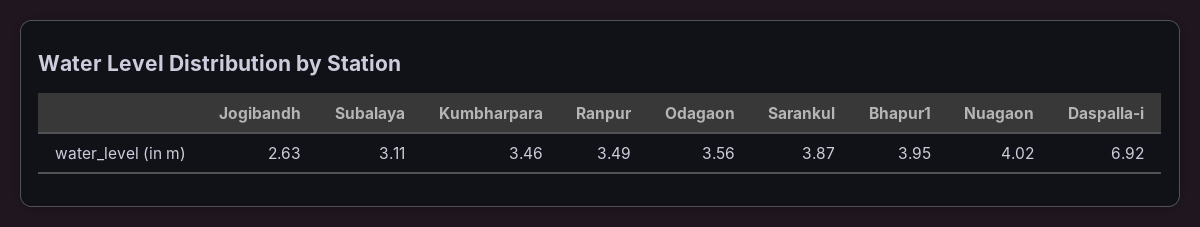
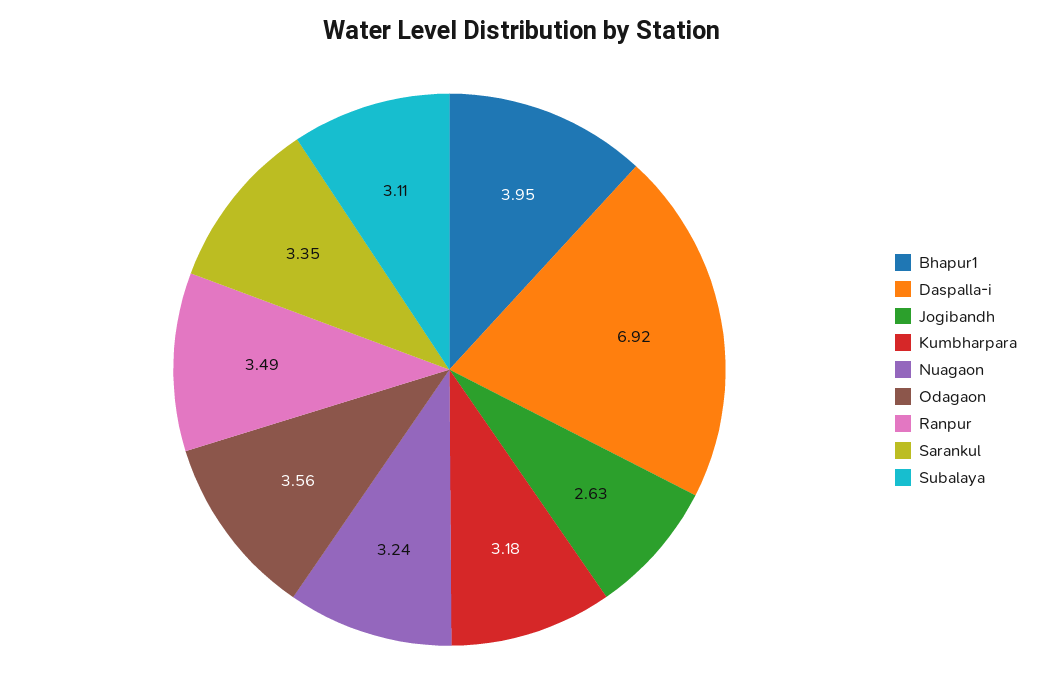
Kumbharpara: 3.46 -> 3.18
Sarankul: 3.87 -> 3.35
Nuagaon: 4.02 -> 3.24

